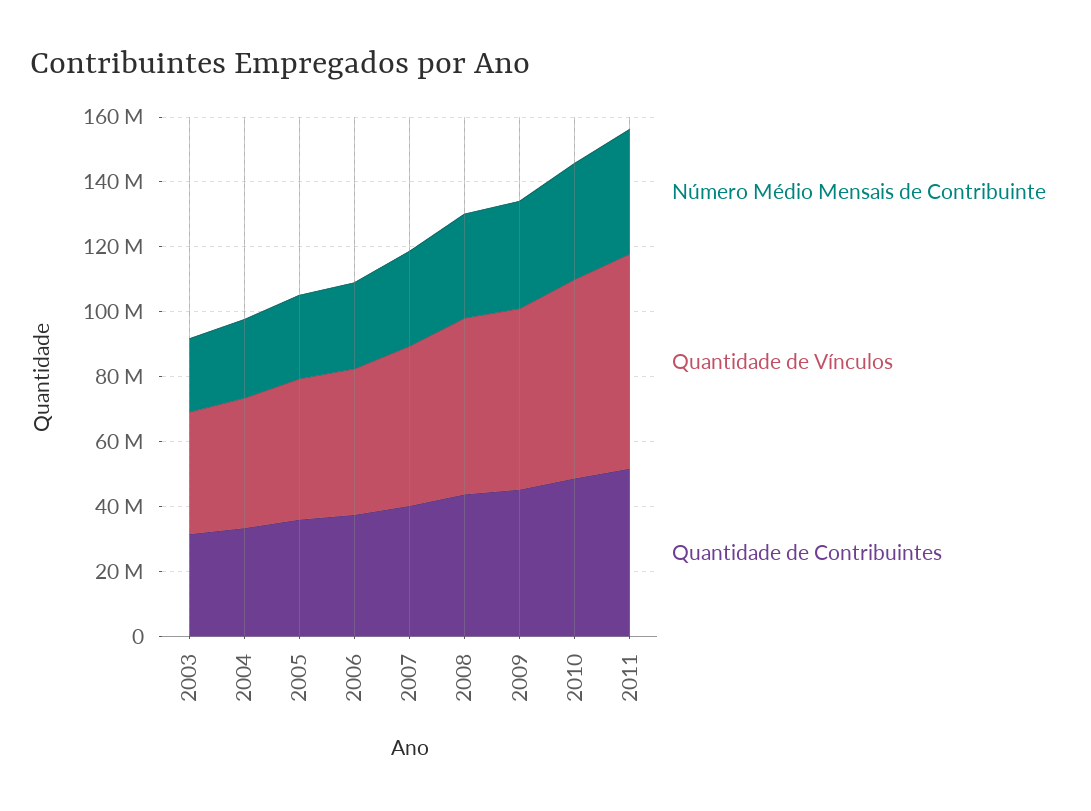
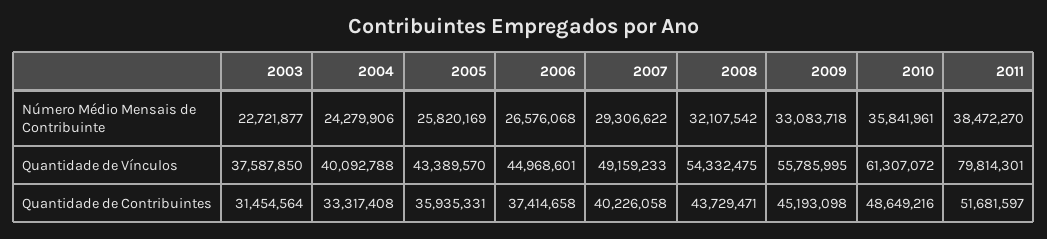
Quantidade de Vínculos, 2011: 65000000 -> 79814301

